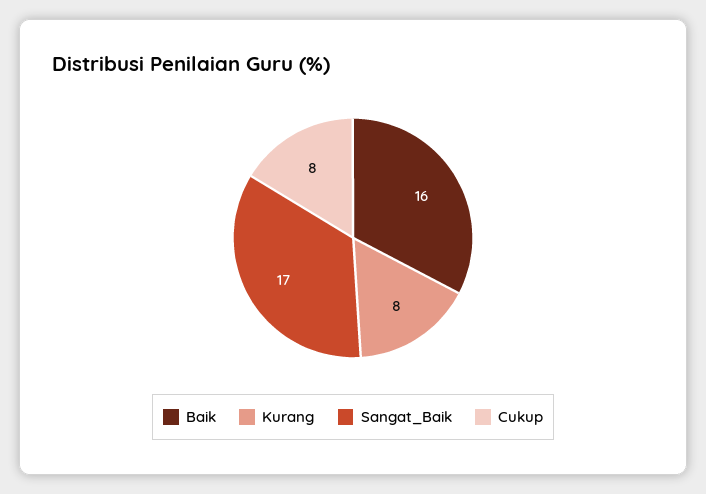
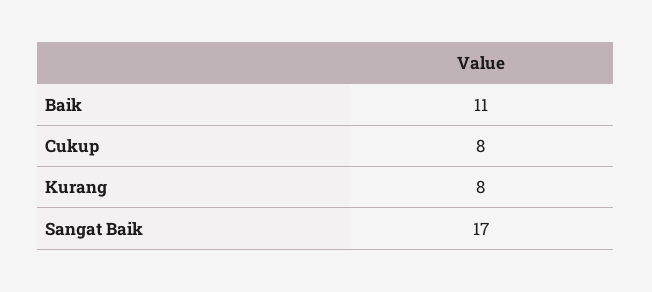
Baik: 16 -> 11

